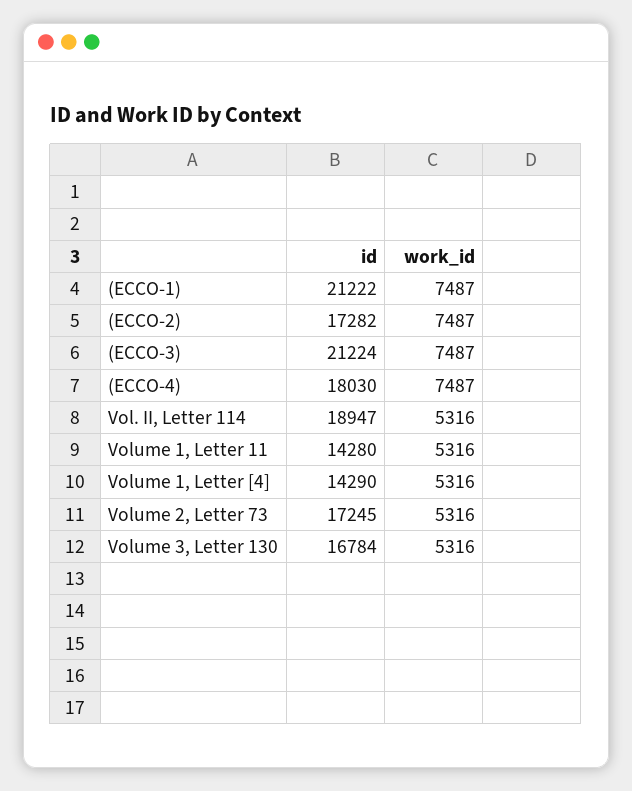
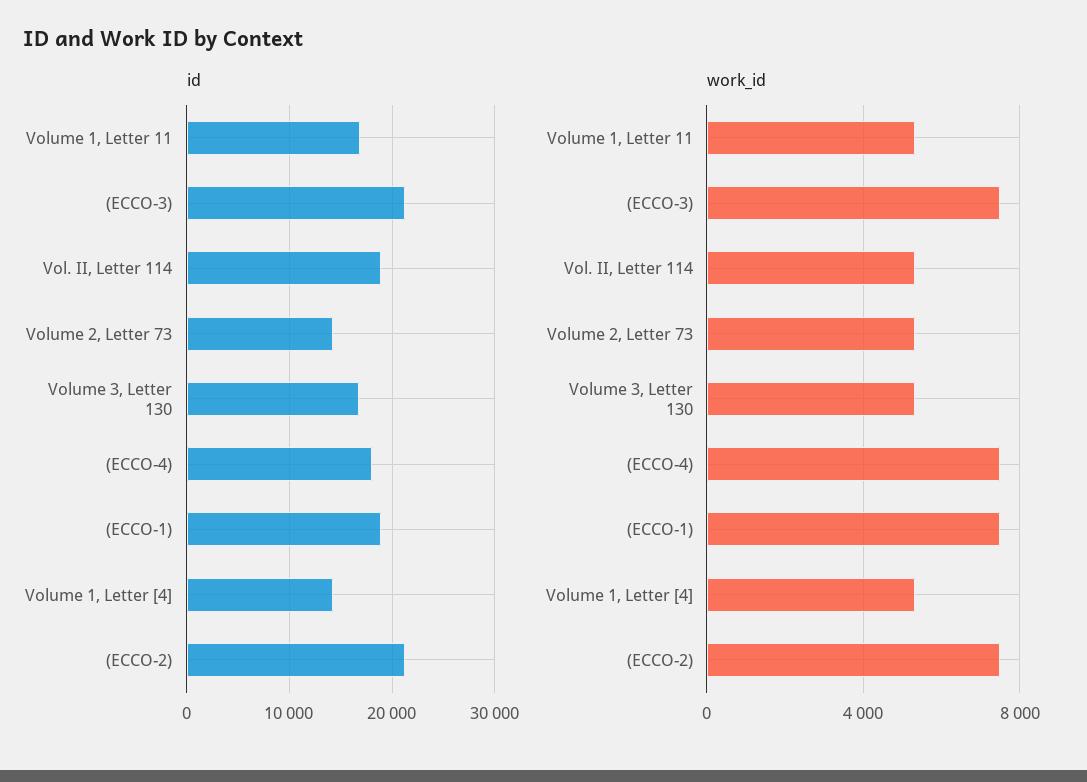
id, (ECCO-1): 21222 -> 19000
id, (ECCO-2): 17282 -> 21000
id, Volume 1, Letter 11: 14280 -> 17000
id, Volume 2, Letter 73: 17245 -> 14000

